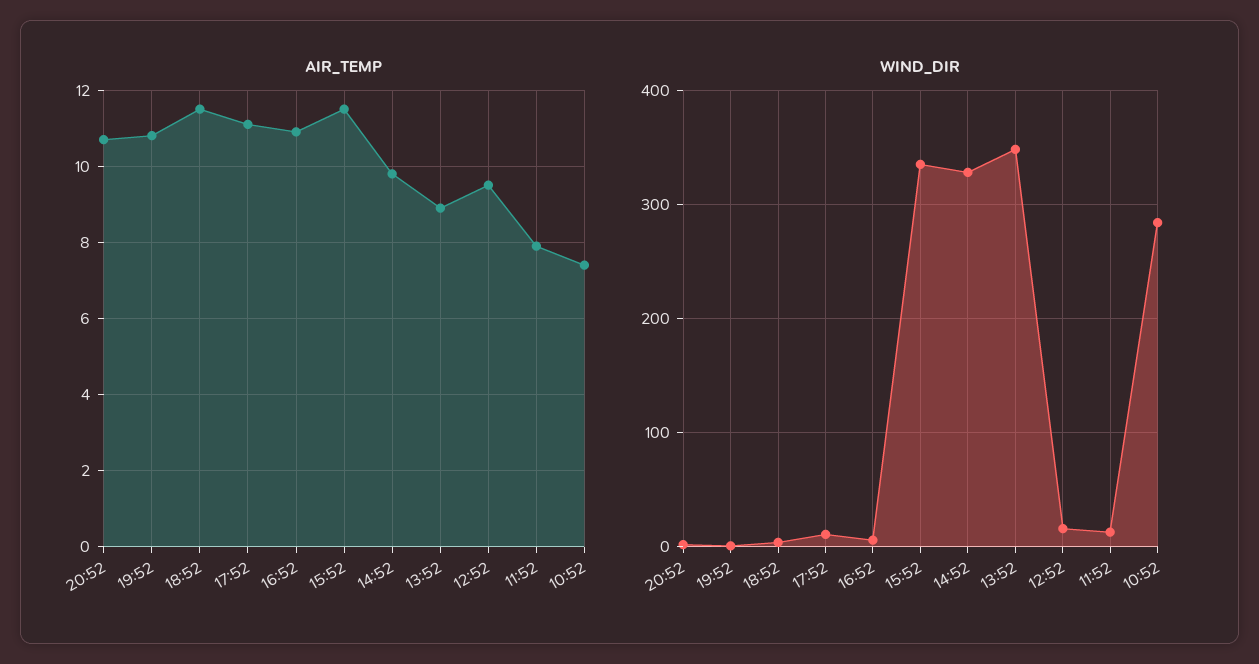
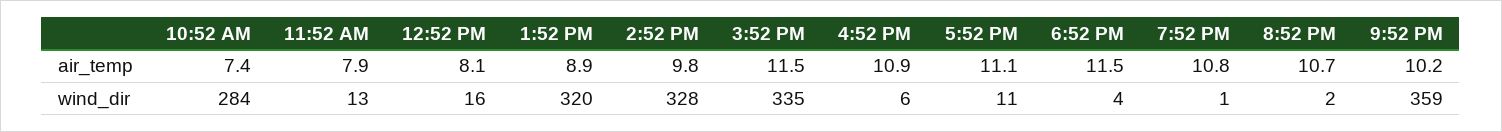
AIR_TEMP, 12:52: 9.5 -> 8.1
WIND_DIR, 13:52: 350 -> 320
AIR_TEMP, 9:52 PM: none -> 10.2
WIND_DIR, 9:52 PM: none -> 359

